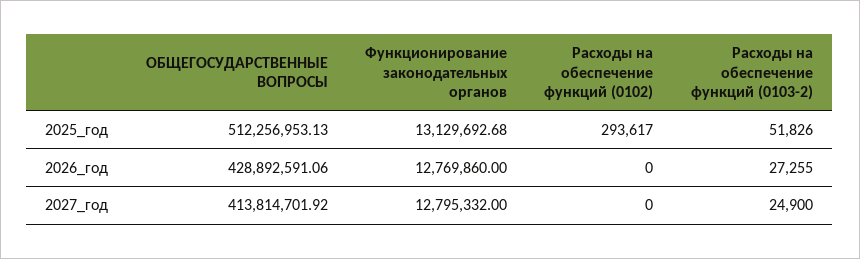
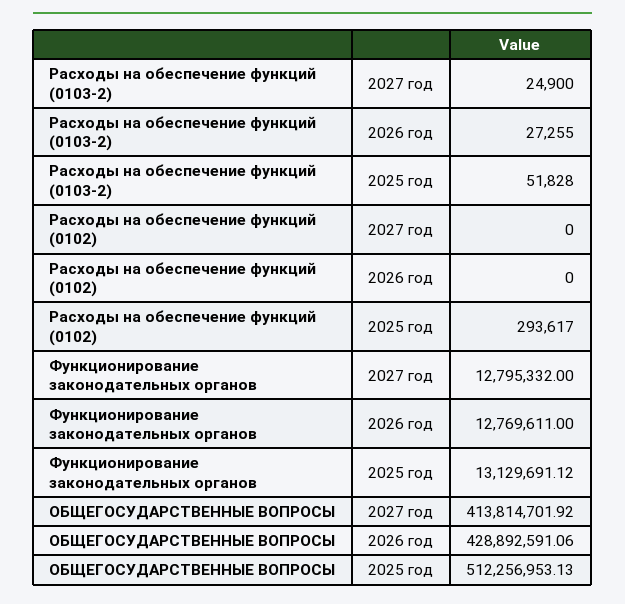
Функционирование законодательных органов, 2025_год: 13129692.68 -> 13129691.12
Расходы на обеспечение функций (0103-2), 2025_год: 51826 -> 51828
Функционирование законодательных органов, 2026_год: 12769860 -> 12769611

